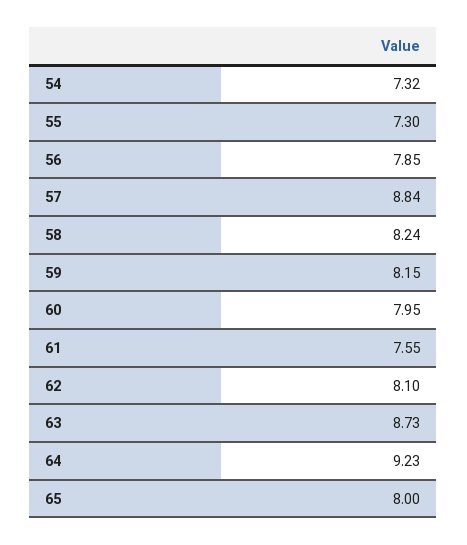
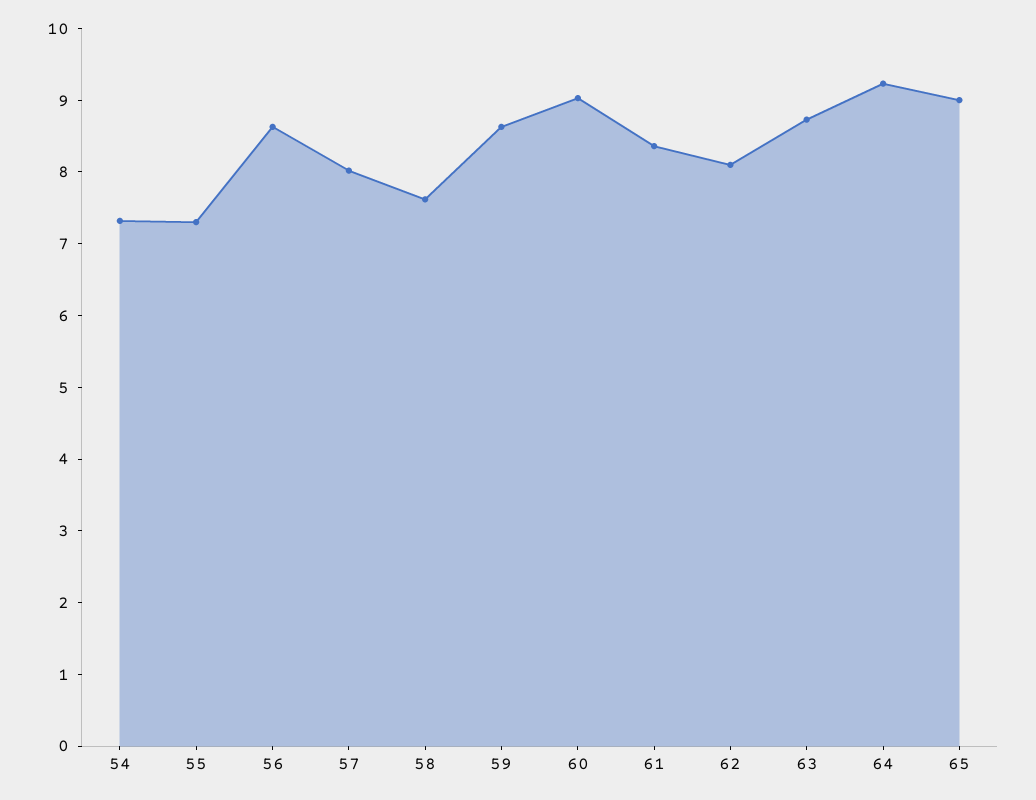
56: 7.85 -> 8.6
57: 8.84 -> 8
58: 8.24 -> 7.6
59: 8.15 -> 8.6
60: 7.95 -> 9
61: 7.55 -> 8.4
65: 8 -> 9

